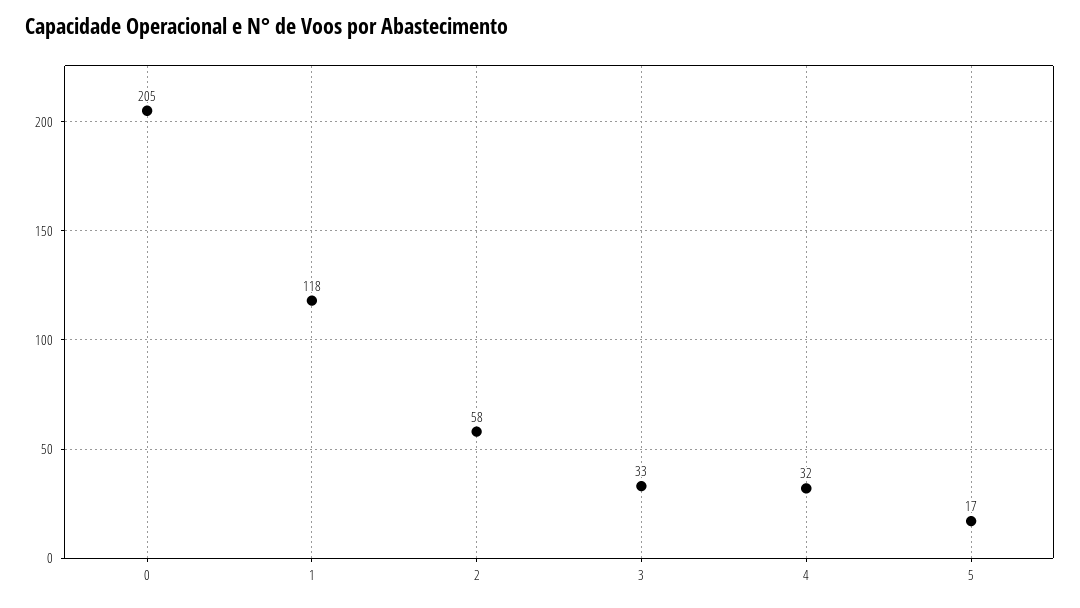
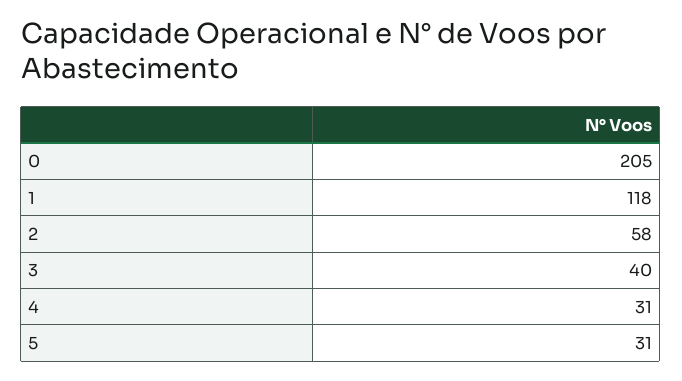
3: 33 -> 40
4: 32 -> 31
5: 17 -> 31

